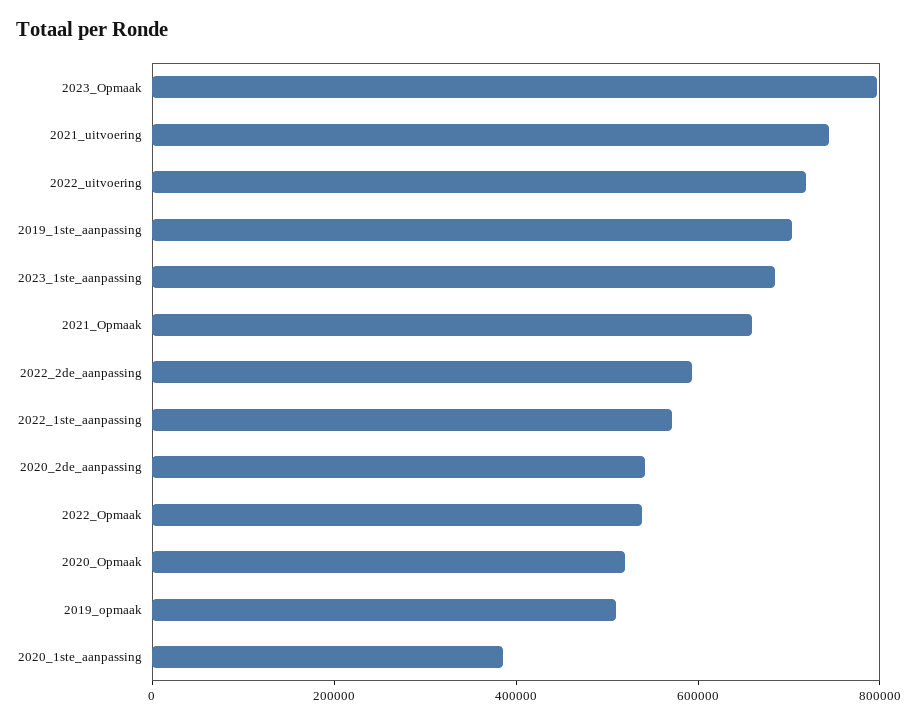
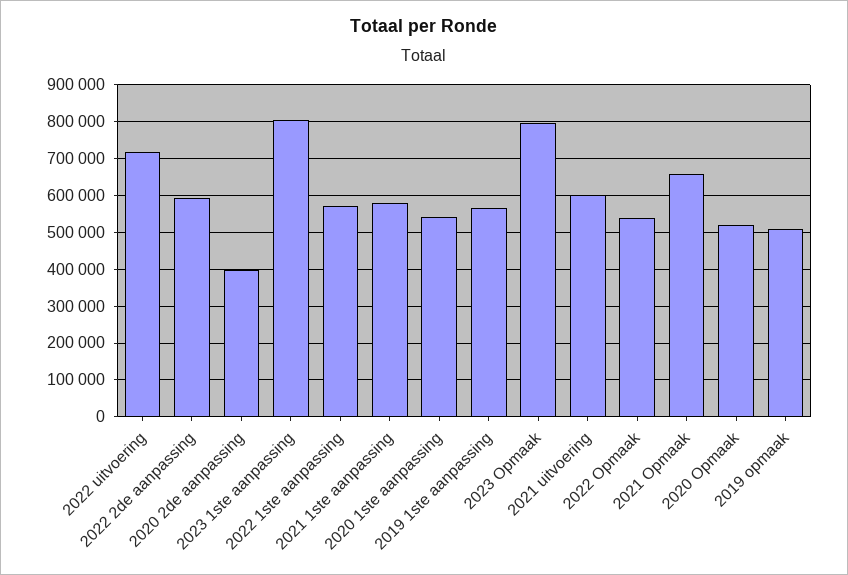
2021_uitvoering: 750000 -> 600000
2019_1ste_aanpassing: 700000 -> 560000
2023_1ste_aanpassing: 700000 -> 800000
2020_2de_aanpassing: 550000 -> 400000
2020_1ste_aanpassing: 400000 -> 540000
2021 1ste aanpassing: none -> 580000

